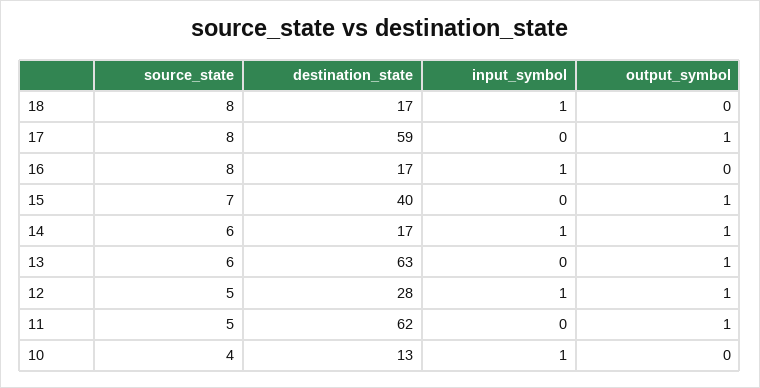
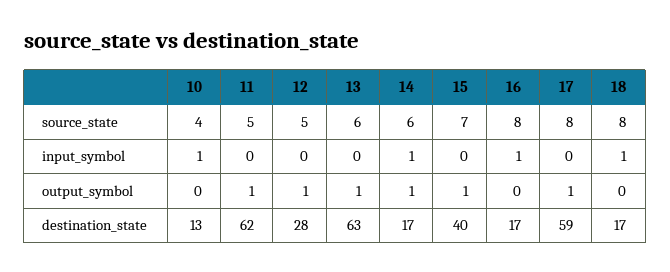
input_symbol, 12: 1 -> 0

